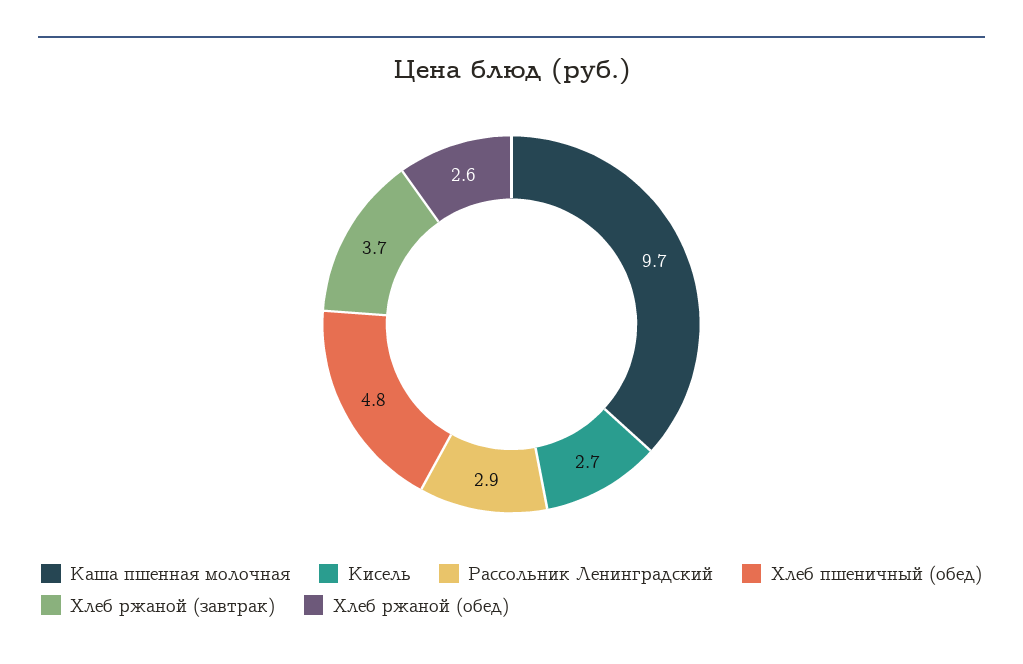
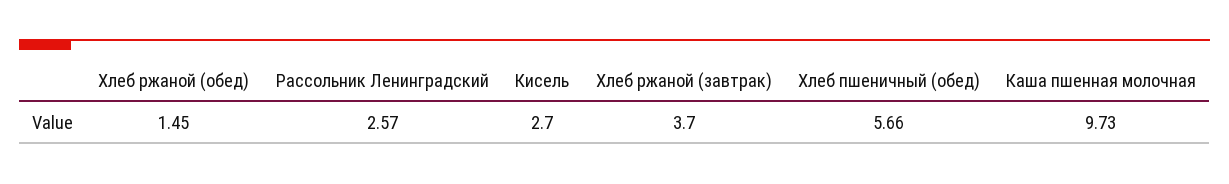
Рассольник Ленинградский: 2.9 -> 2.57
Хлеб пшеничный (обед): 4.8 -> 5.66
Хлеб ржаной (обед): 2.6 -> 1.45

